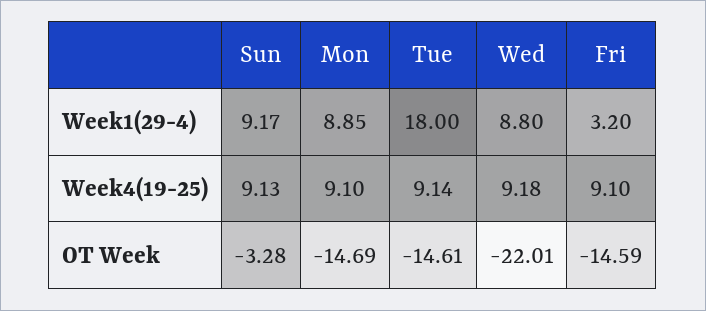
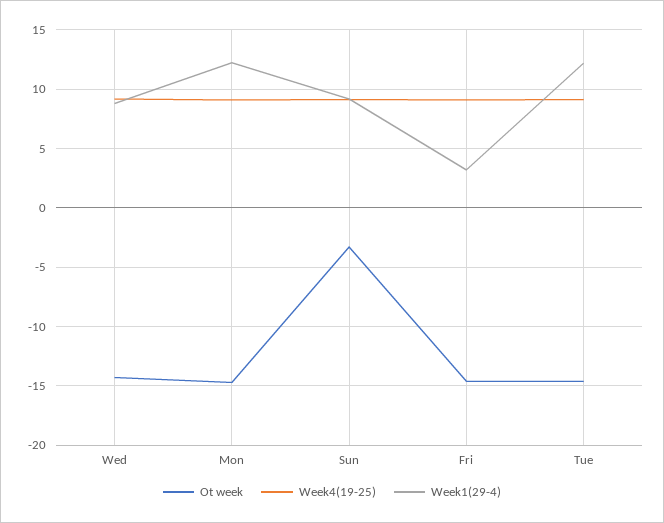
Week1(29-4), Mon: 8.85 -> 12
Week1(29-4), Tue: 18 -> 12
OT Week, Wed: -22.01 -> -14

